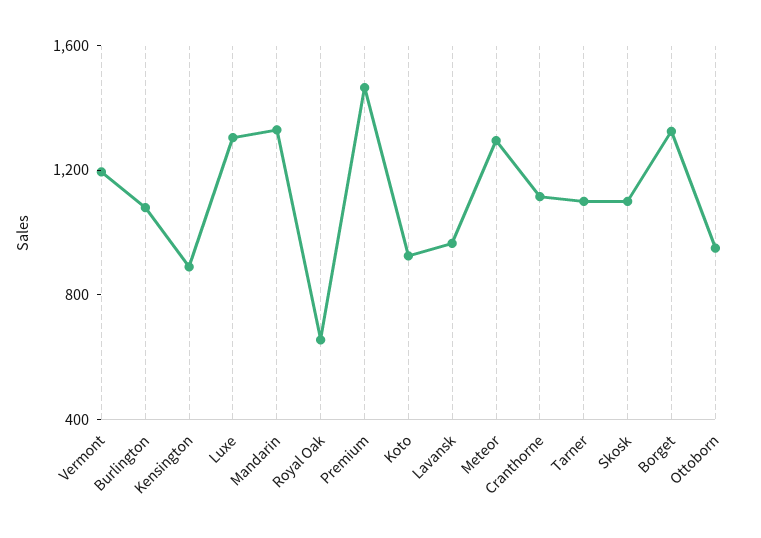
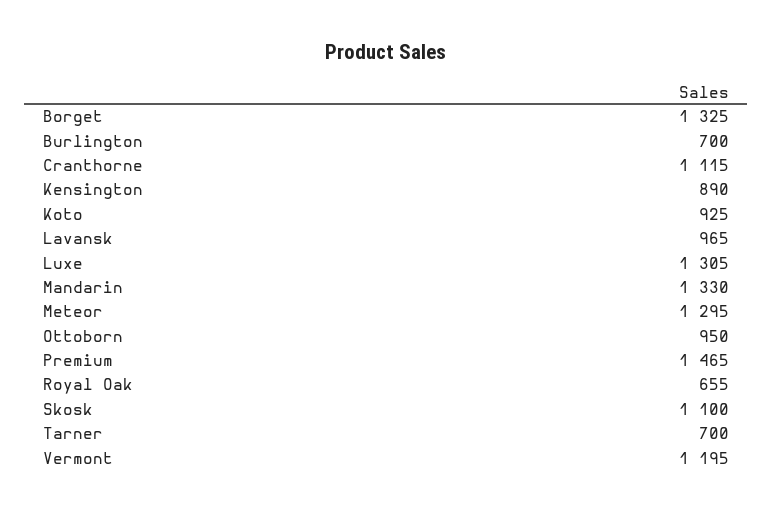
Burlington: 1100 -> 700
Tarner: 1100 -> 700

